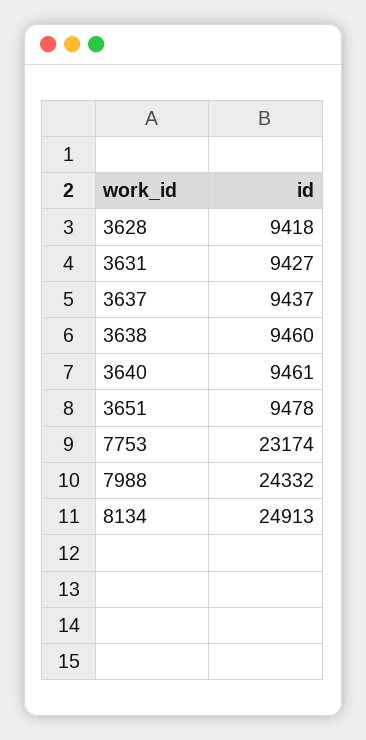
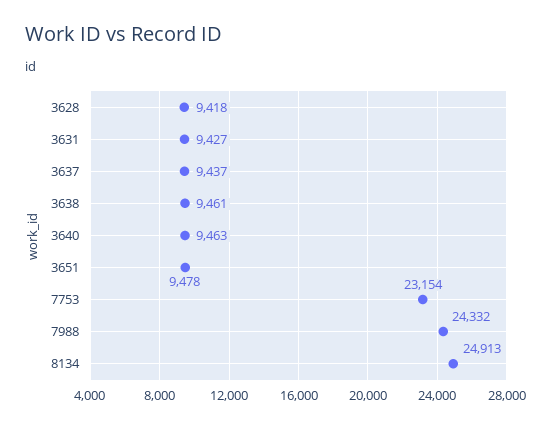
3638: 9460 -> 9461
3640: 9461 -> 9463
7753: 23174 -> 23154

